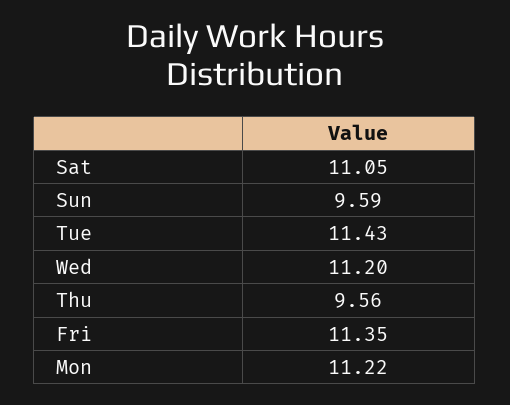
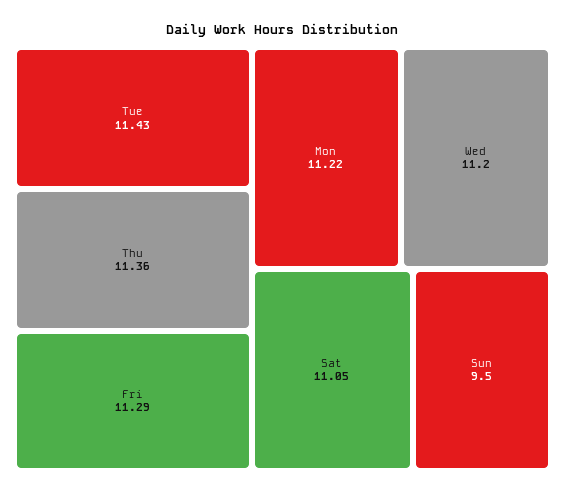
Sun: 9.59 -> 9.5
Thu: 9.56 -> 11.36
Fri: 11.35 -> 11.29

